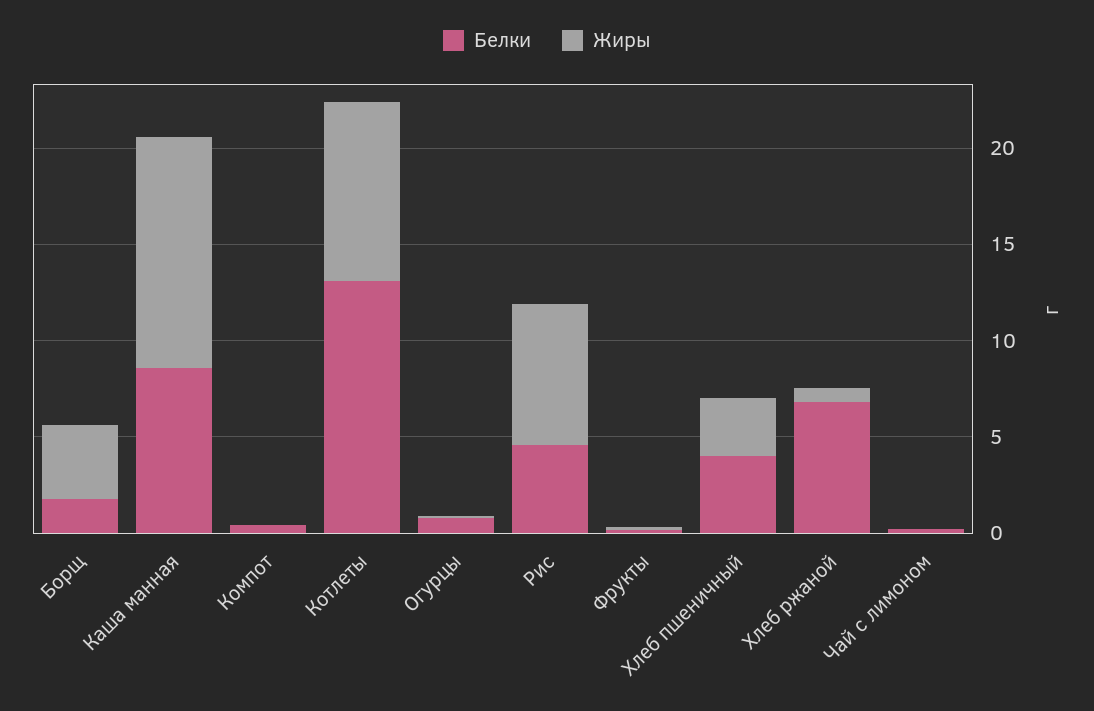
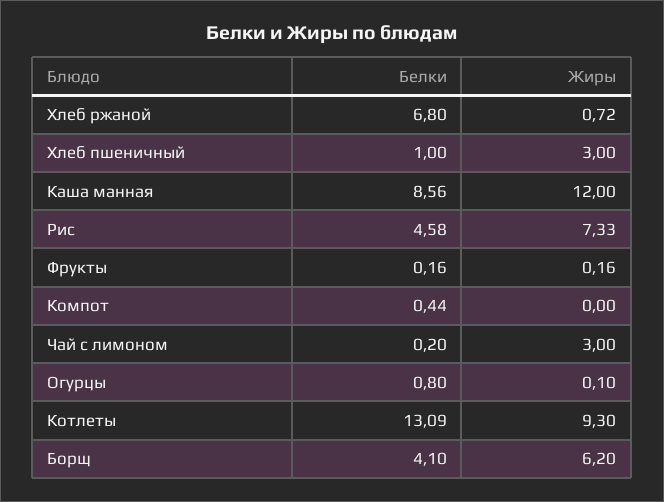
Белки, Борщ: 2 -> 4.1
Жиры, Борщ: 4 -> 6.2
Белки, Хлеб пшеничный: 4 -> 1
Жиры, Чай с лимоном: 0 -> 3

